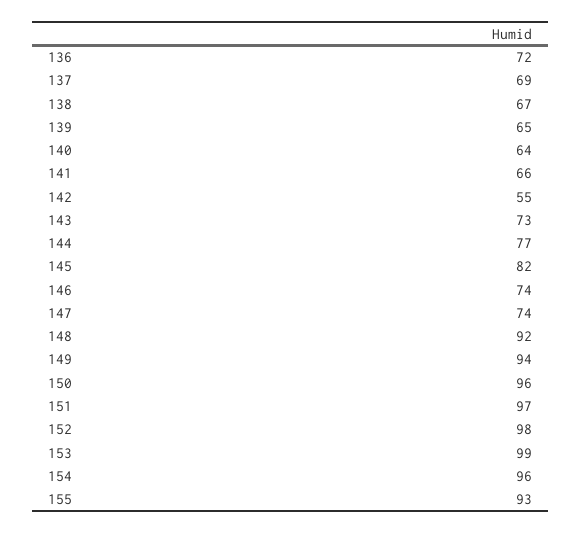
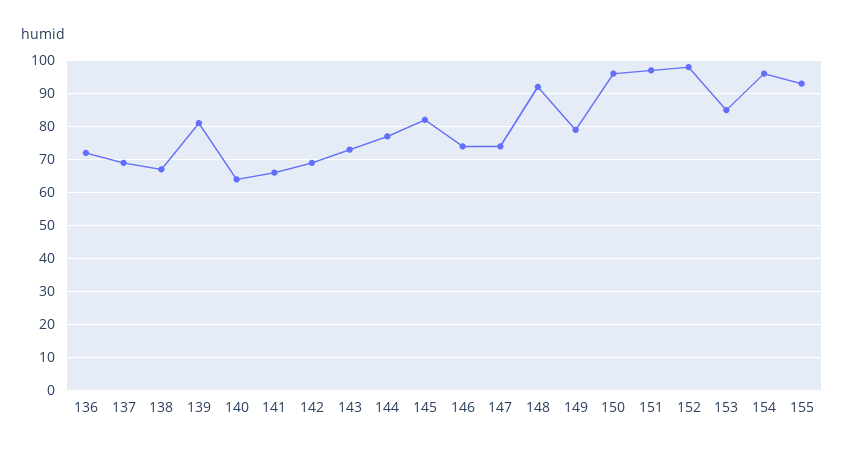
139: 65 -> 80
142: 55 -> 70
149: 94 -> 80
153: 99 -> 85

